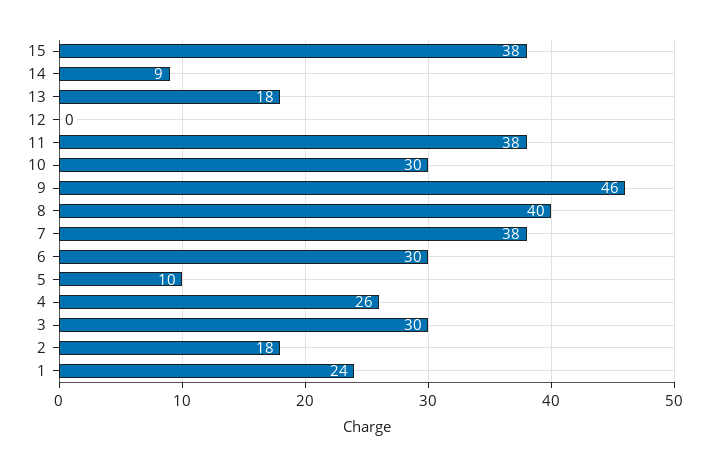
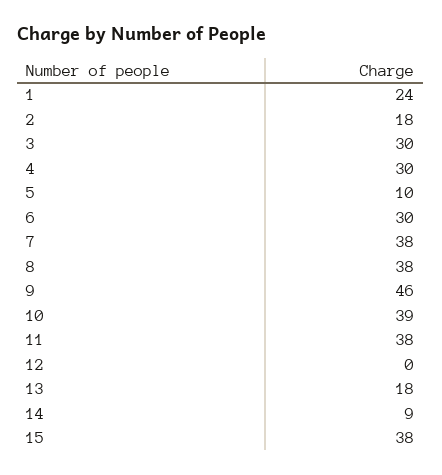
10: 30 -> 39
8: 40 -> 38
4: 26 -> 30

